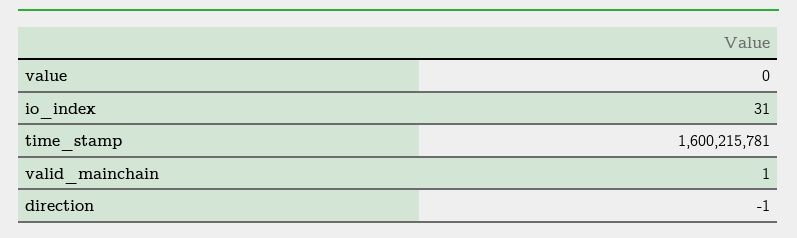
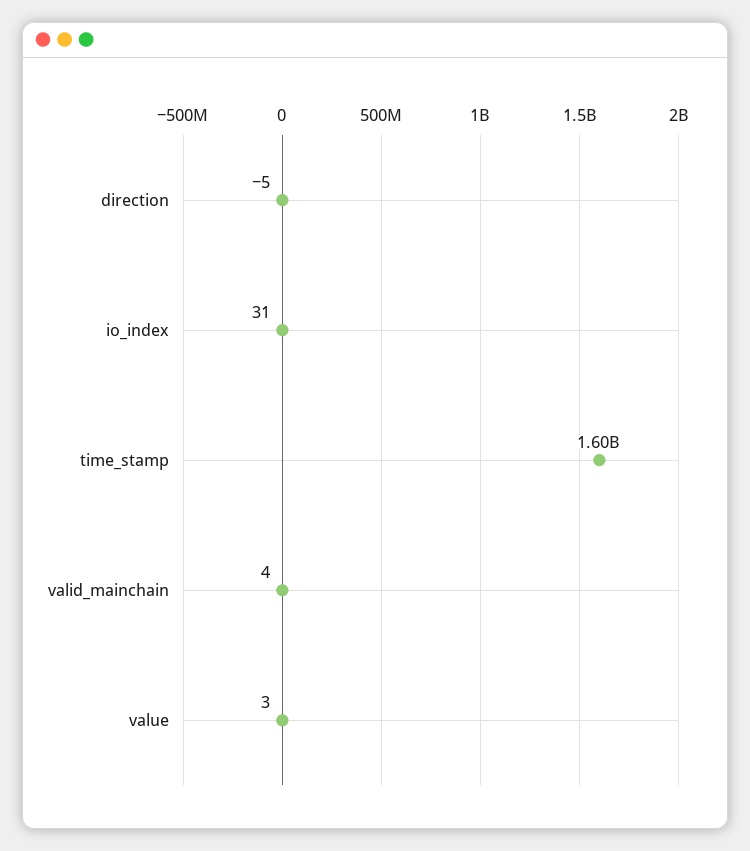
value: 0 -> 3
valid_mainchain: 1 -> 4
direction: -1 -> -5

